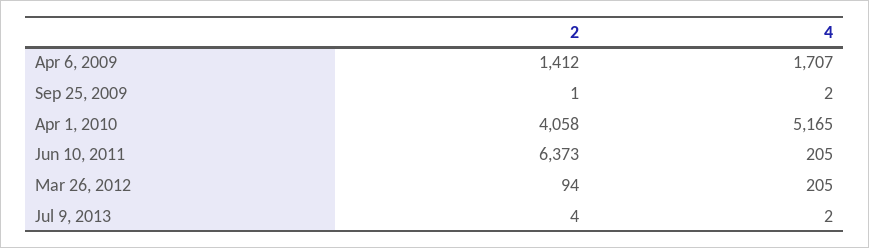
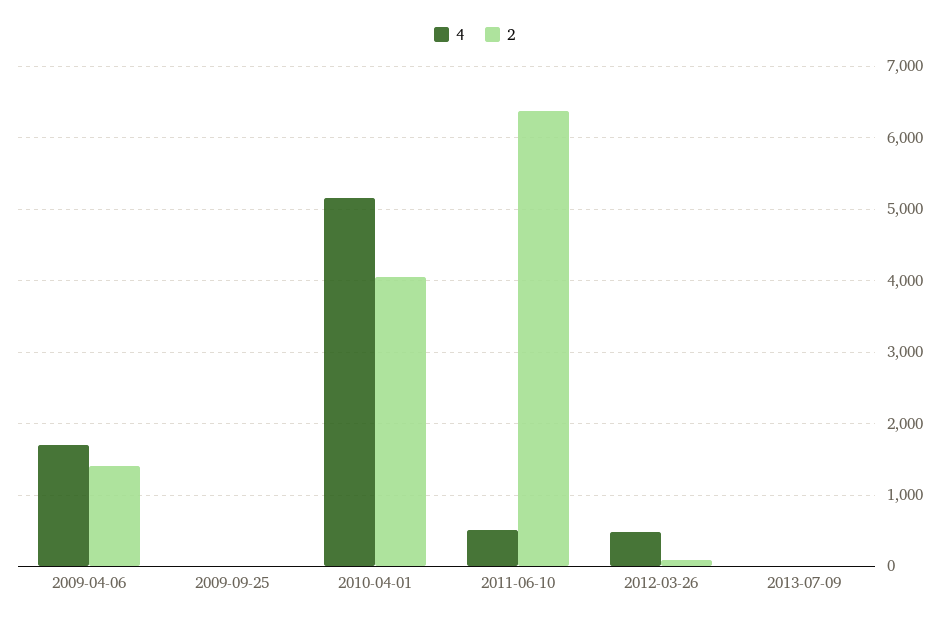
4, Jun 10, 2011: 205 -> 500
4, Mar 26, 2012: 205 -> 500

